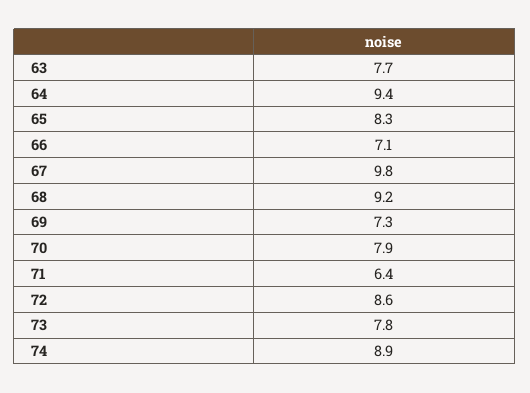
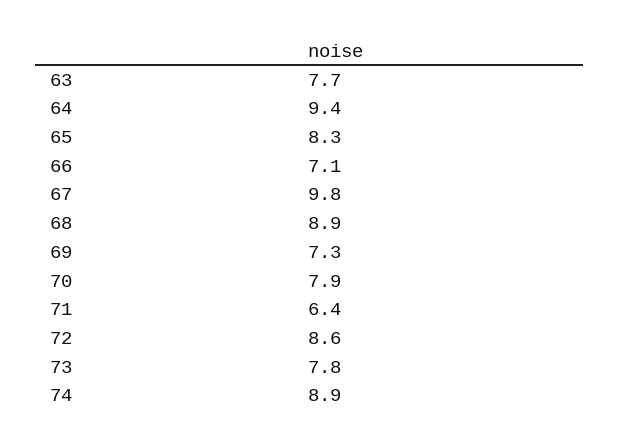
68: 9.2 -> 8.9

